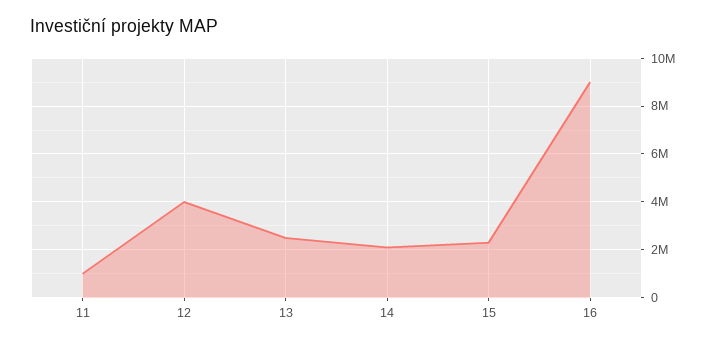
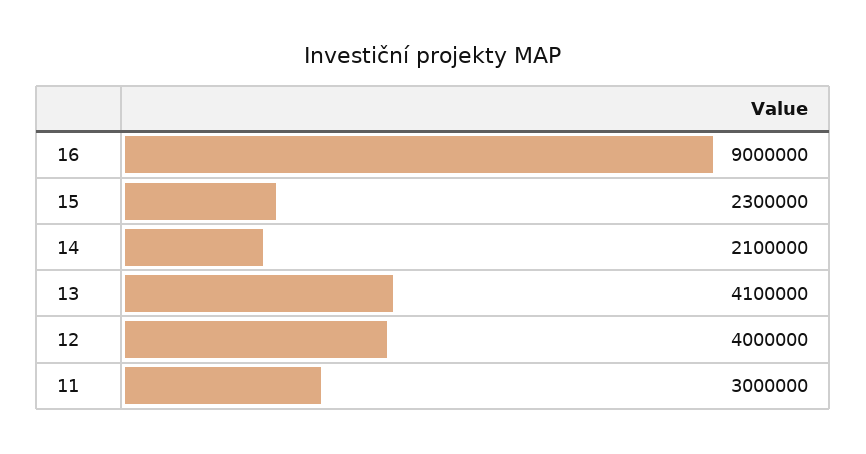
11: 1000000 -> 3000000
13: 2500000 -> 4100000

